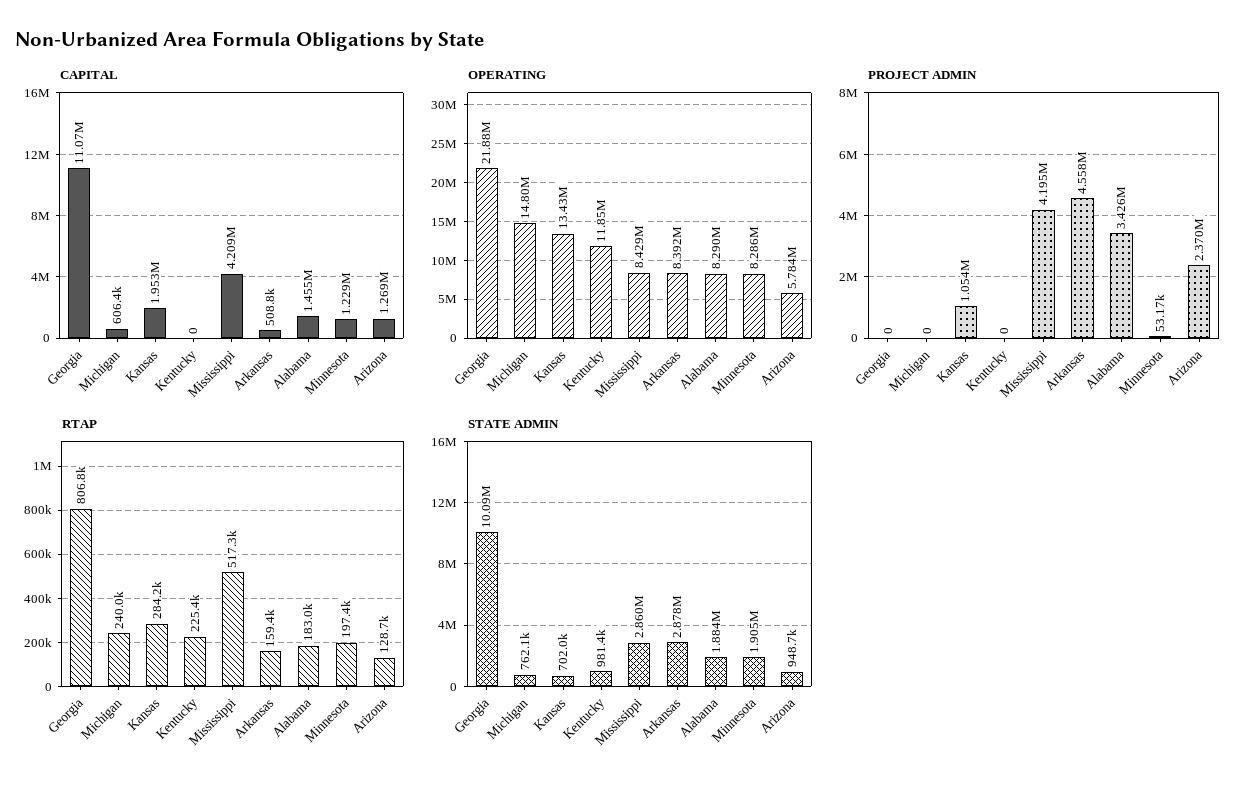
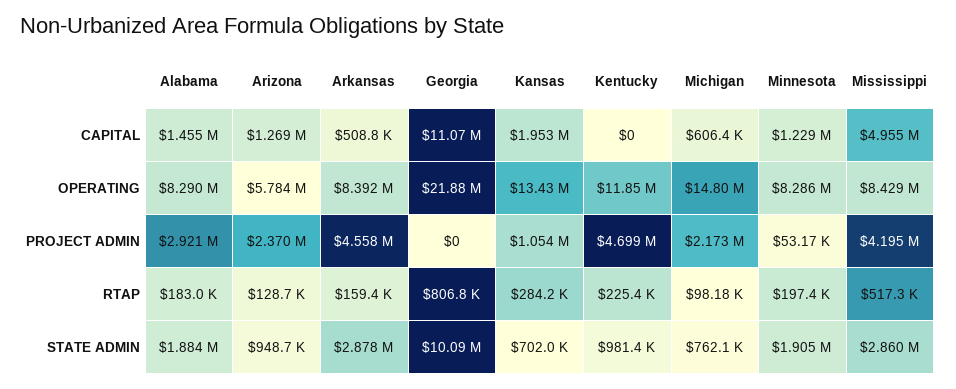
CAPITAL, Mississippi: 4209000 -> 4955000
PROJECT ADMIN, Michigan: 0 -> 2173000
PROJECT ADMIN, Kentucky: 0 -> 4699000
PROJECT ADMIN, Alabama: 3426000 -> 2921000
RTAP, Michigan: 240000 -> 98180

